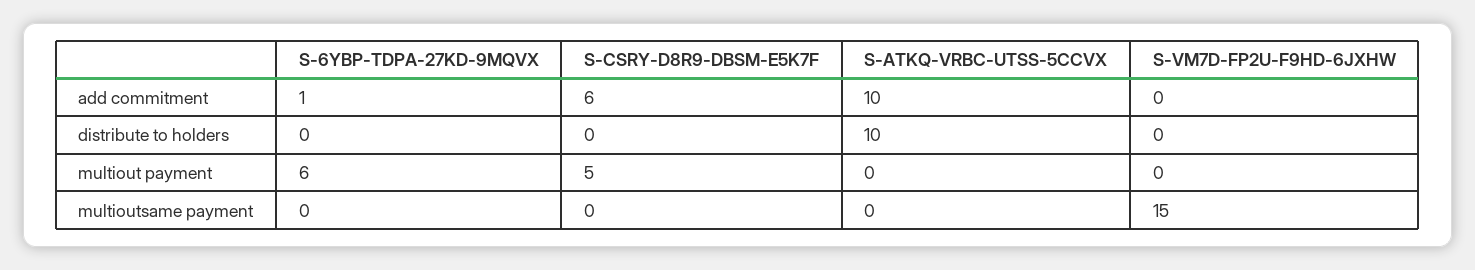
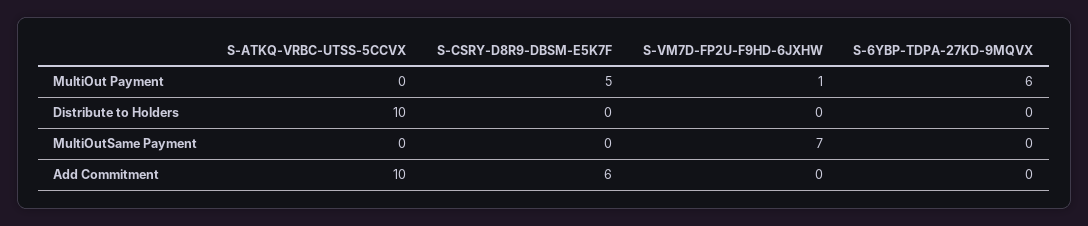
S-6YBP-TDPA-27KD-9MQVX, add commitment: 1 -> 0
S-VM7D-FP2U-F9HD-6JXHW, multiout payment: 0 -> 1
S-VM7D-FP2U-F9HD-6JXHW, multioutsame payment: 15 -> 7

